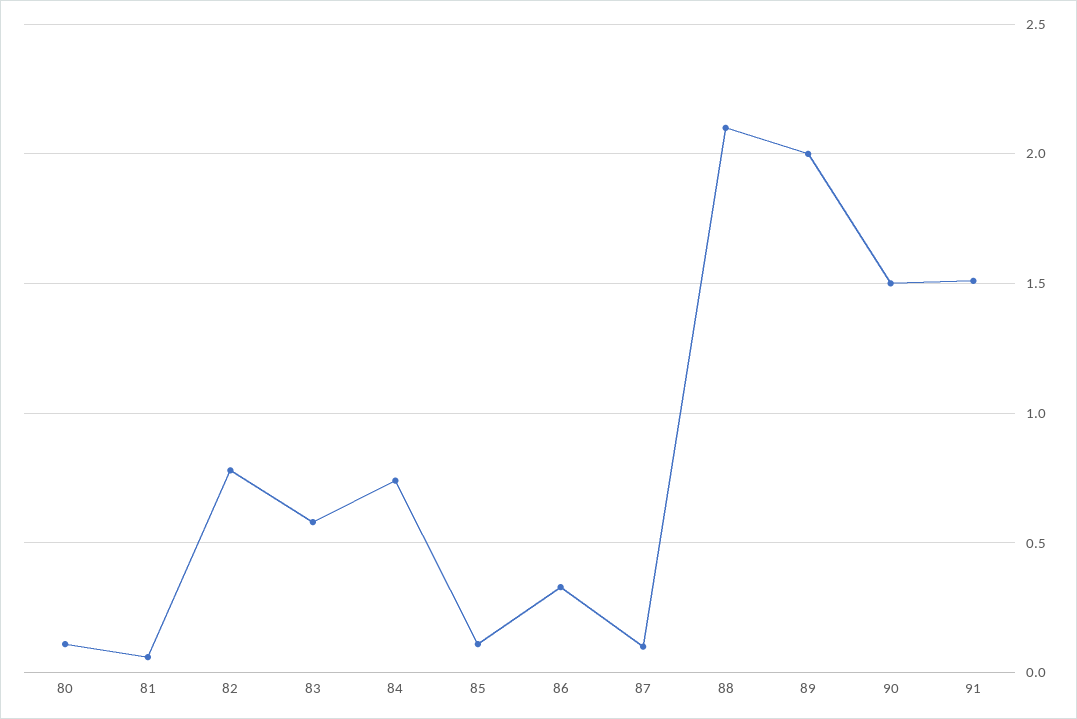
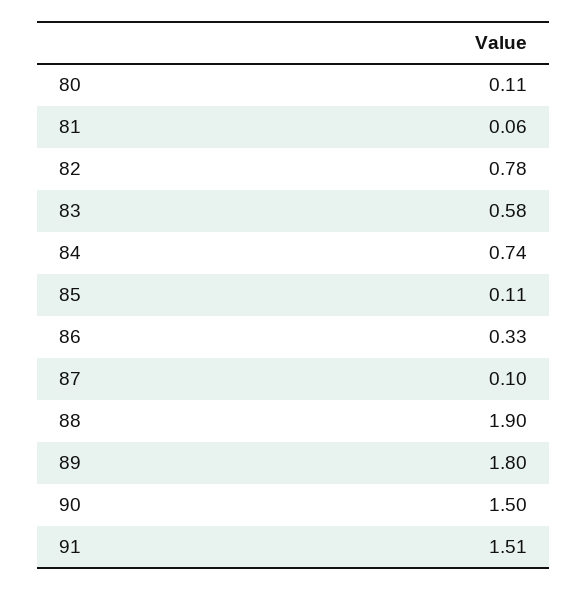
88: 2.1 -> 1.9
89: 2 -> 1.8

